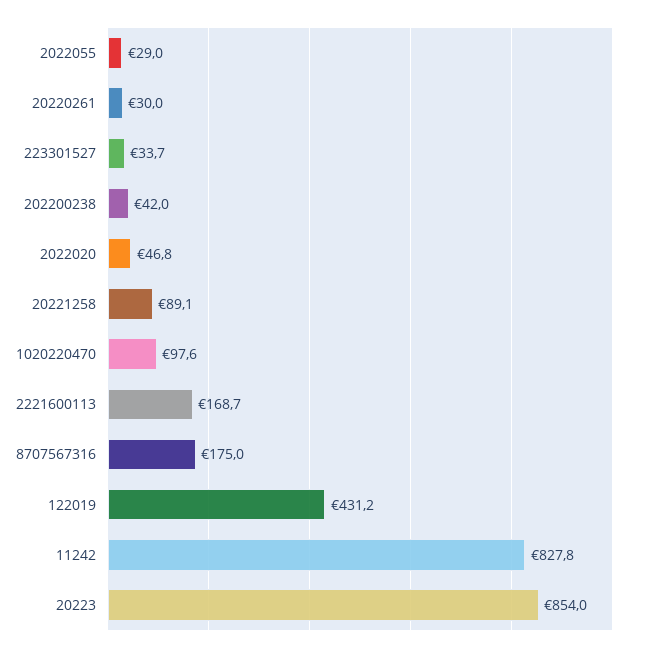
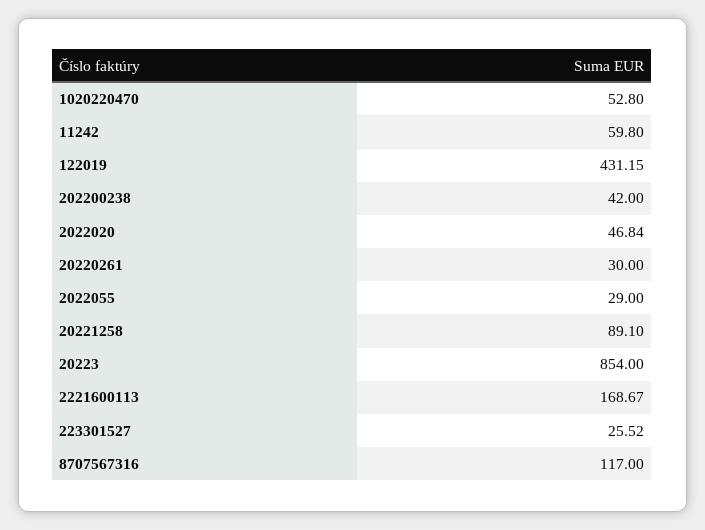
223301527: 33.7 -> 25.52
1020220470: 97.6 -> 52.8
8707567316: 175 -> 117
11242: 827.8 -> 59.8

